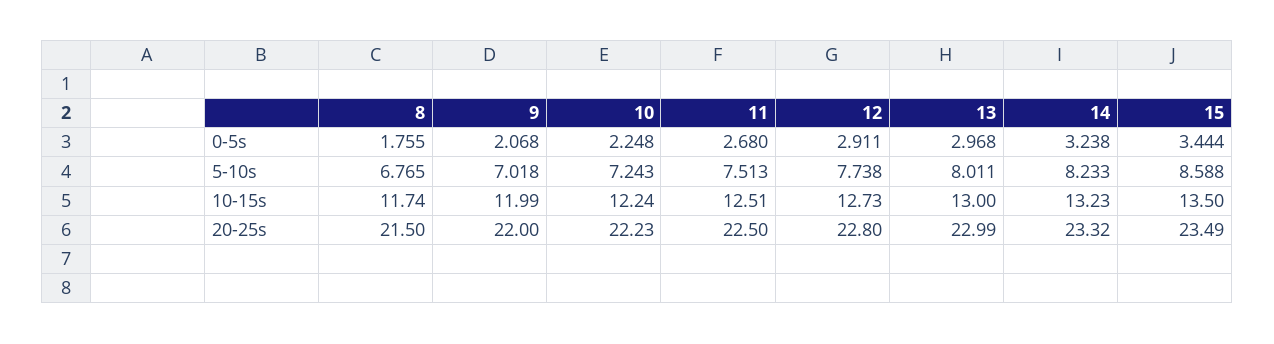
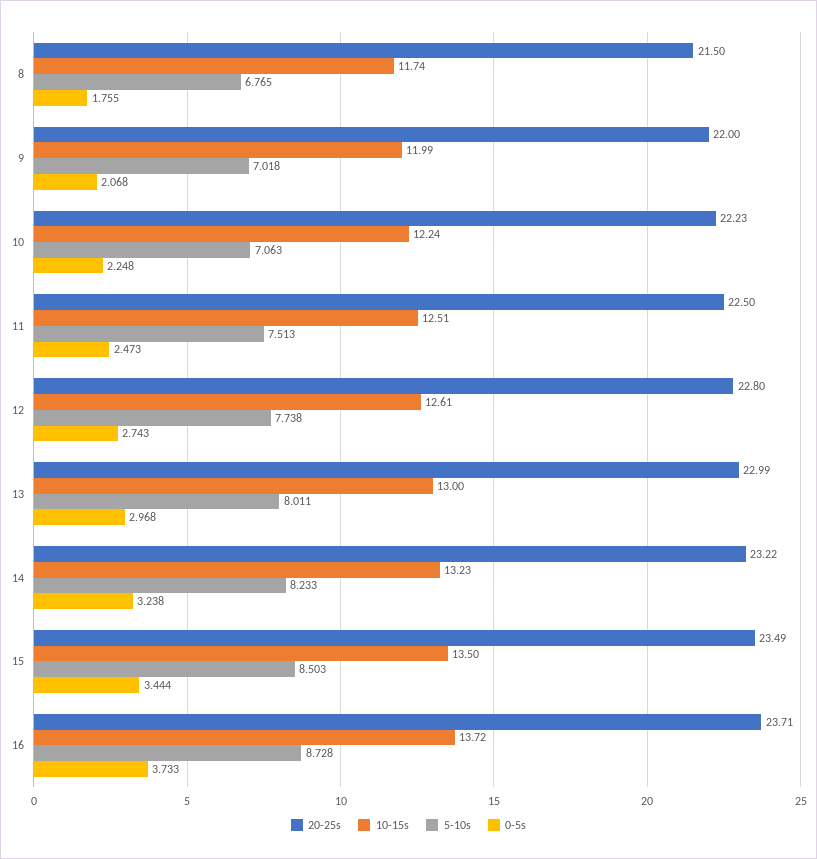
0-5s, 11: 2.68 -> 2.473
0-5s, 12: 2.911 -> 2.743
5-10s, 10: 7.243 -> 7.063
5-10s, 15: 8.588 -> 8.503
10-15s, 12: 12.73 -> 12.61
20-25s, 14: 23.32 -> 23.22
20-25s, 16: none -> 23.71
10-15s, 16: none -> 13.72
5-10s, 16: none -> 8.728
0-5s, 16: none -> 3.733

